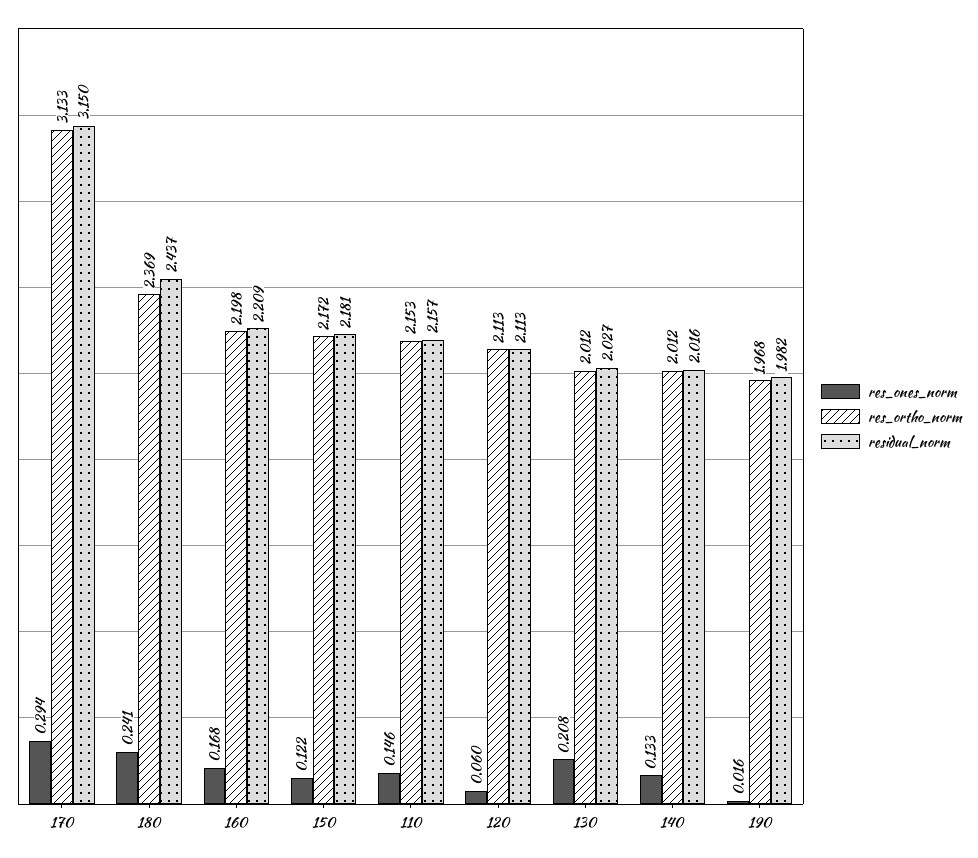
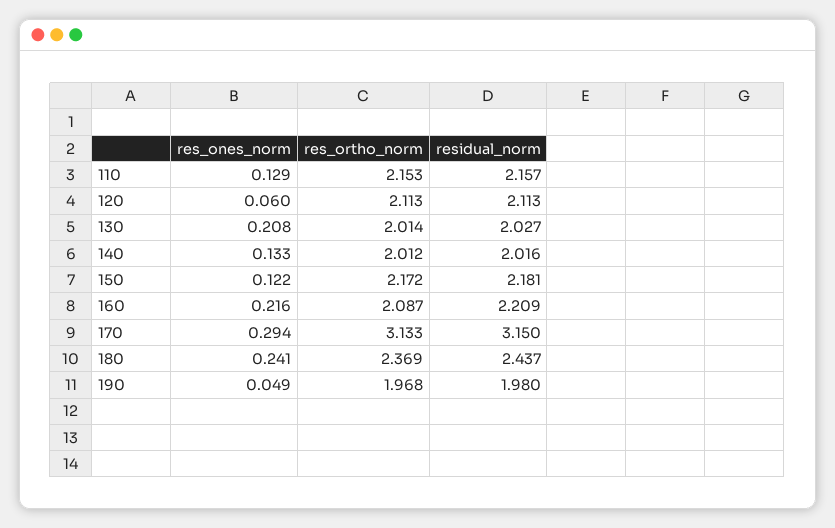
res_ones_norm, 160: 0.168 -> 0.216
res_ortho_norm, 160: 2.198 -> 2.087
res_ones_norm, 110: 0.146 -> 0.129
res_ortho_norm, 130: 2.012 -> 2.014
res_ones_norm, 190: 0.016 -> 0.049
residual_norm, 190: 1.982 -> 1.98

